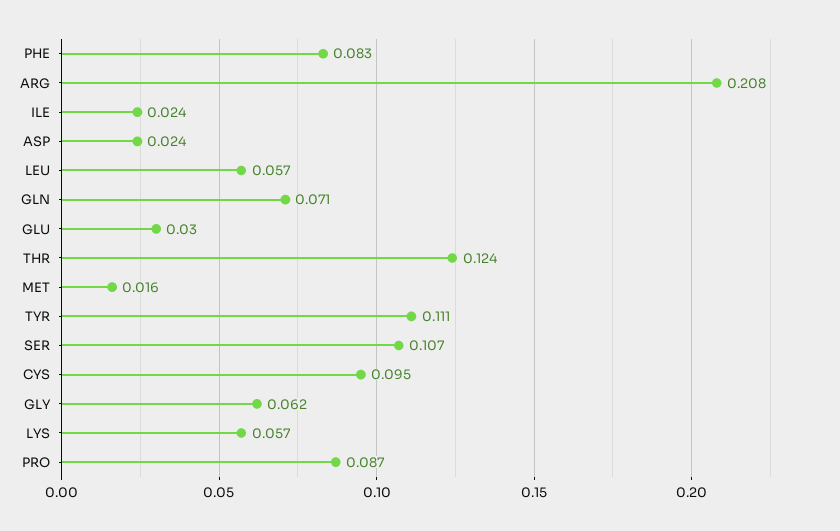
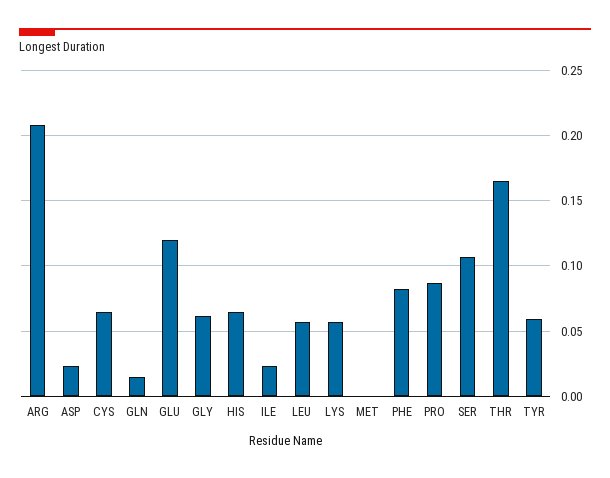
GLN: 0.071 -> 0.015
GLU: 0.03 -> 0.12
THR: 0.124 -> 0.165
MET: 0.016 -> 0
TYR: 0.111 -> 0.06
CYS: 0.095 -> 0.065
HIS: none -> 0.065

